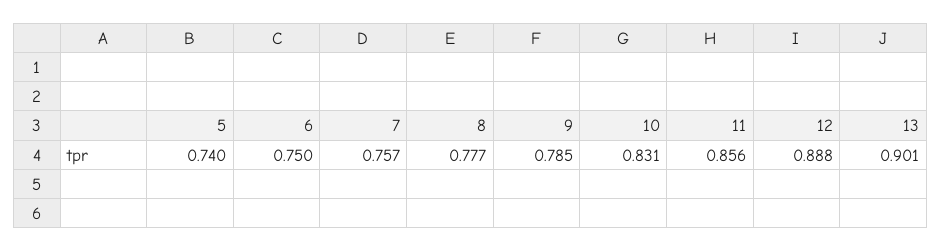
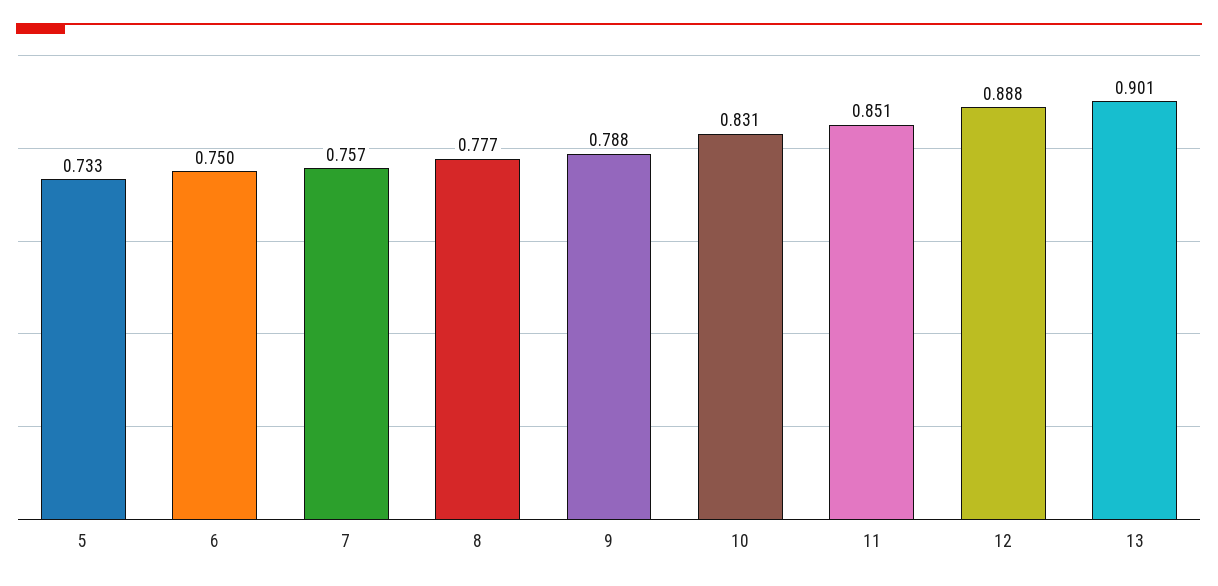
5: 0.74 -> 0.733
9: 0.785 -> 0.788
11: 0.856 -> 0.851

